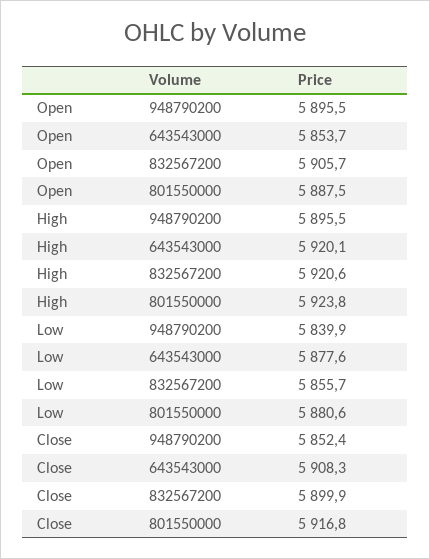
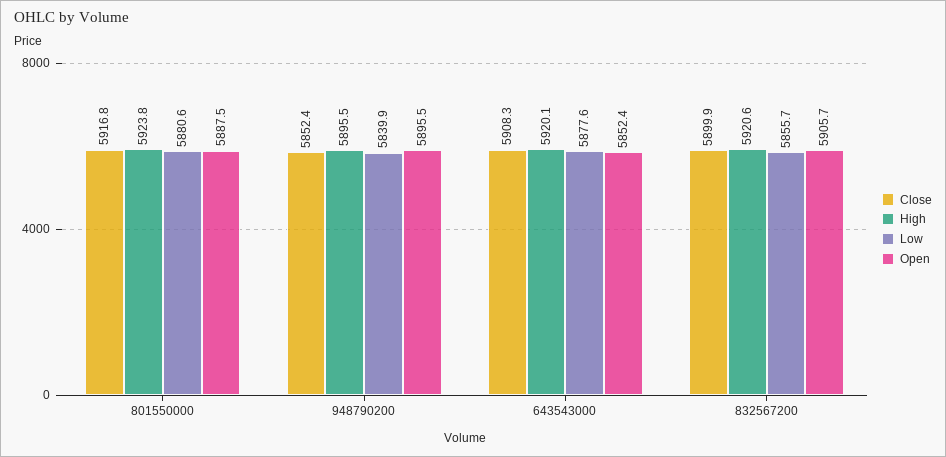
Open, 643543000: 5853.7 -> 5852.4

